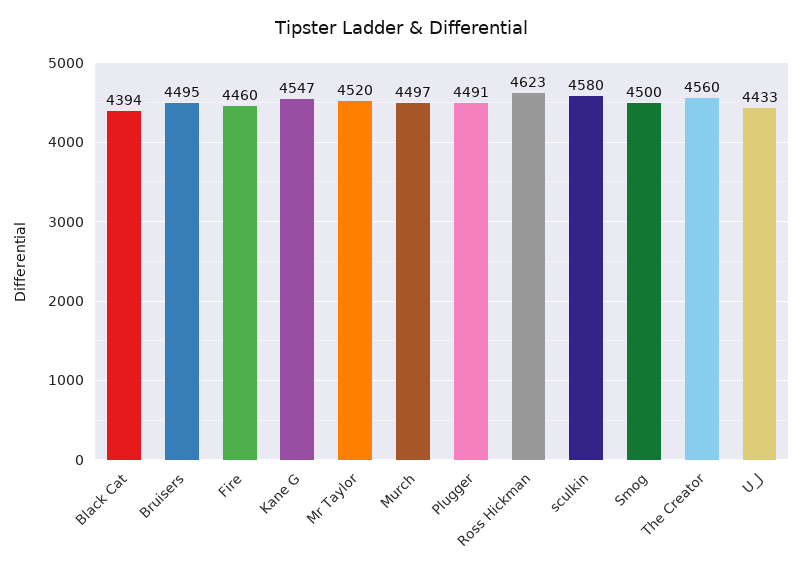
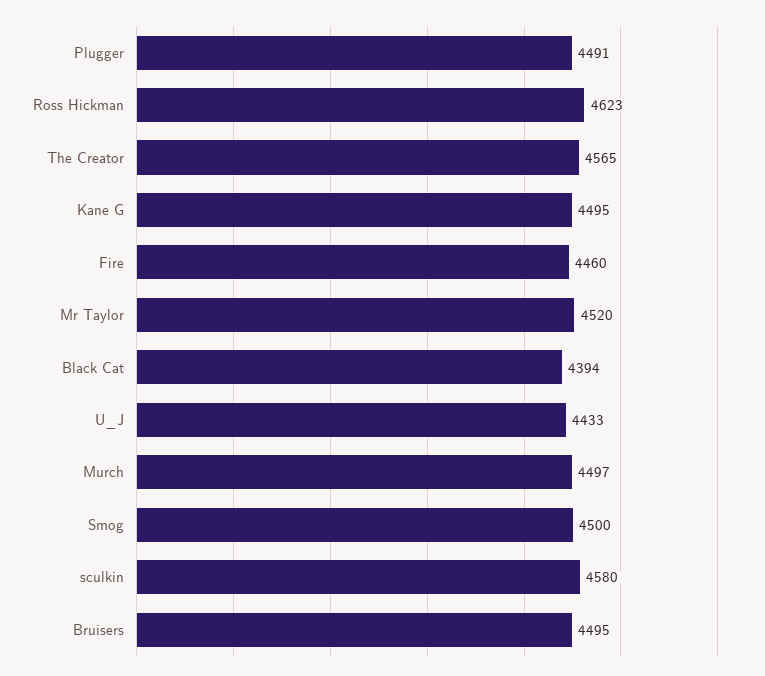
Kane G: 4547 -> 4495
The Creator: 4560 -> 4565

